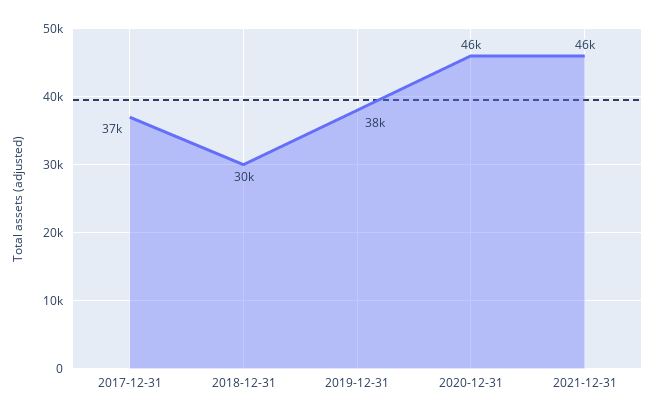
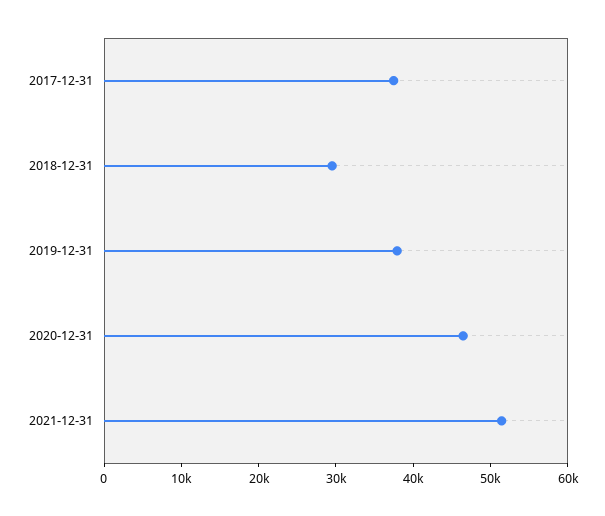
2021-12-31: 46000 -> 52000

